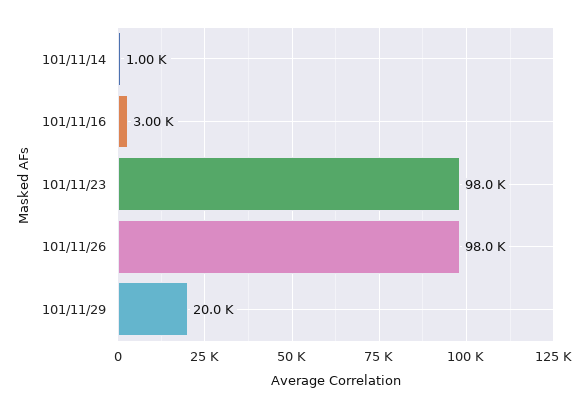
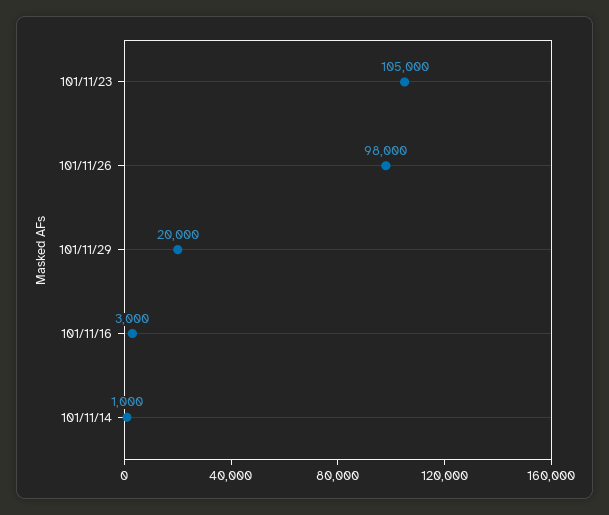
101/11/23: 98000 -> 105000

